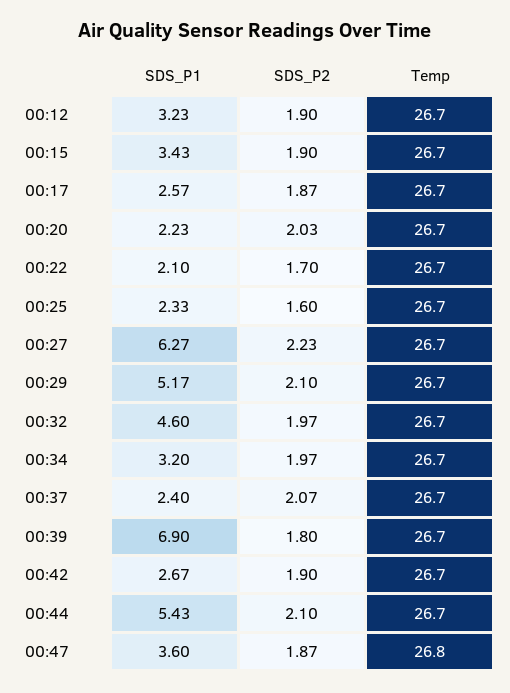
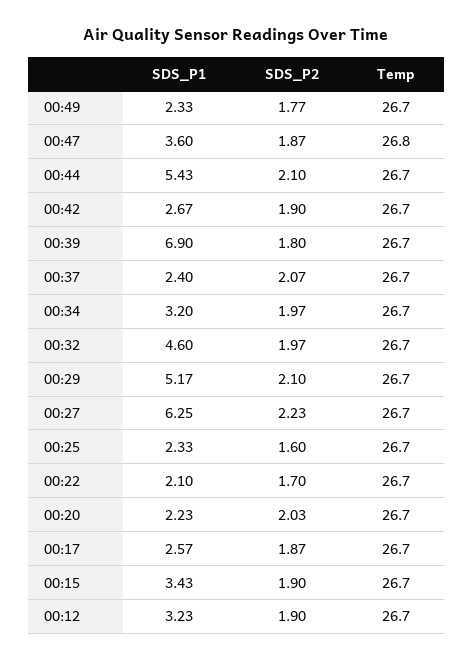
SDS_P1, 00:27: 6.27 -> 6.25
SDS_P1, 00:49: none -> 2.33
SDS_P2, 00:49: none -> 1.77
Temp, 00:49: none -> 26.7

